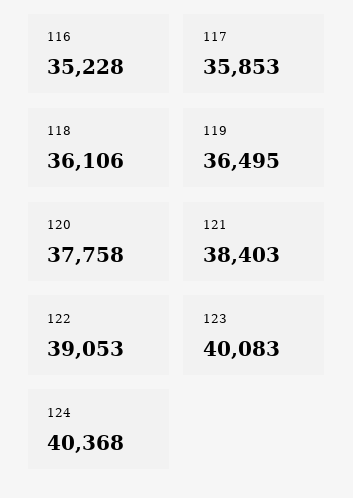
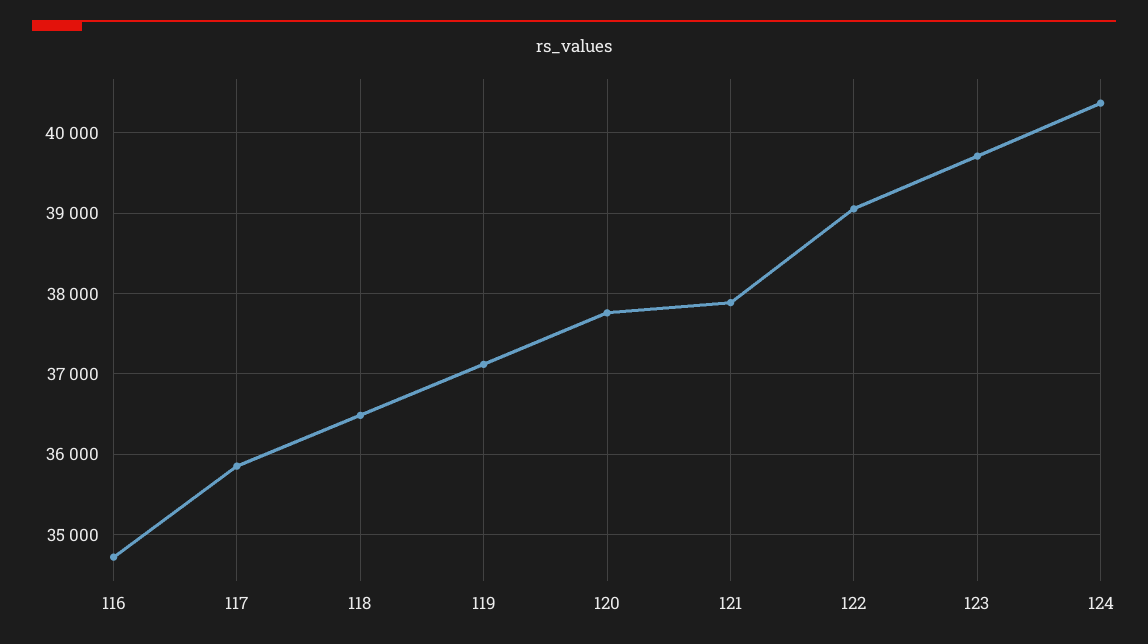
116: 35228 -> 34700
118: 36106 -> 36500
119: 36495 -> 37100
121: 38403 -> 37900
123: 40083 -> 39700

